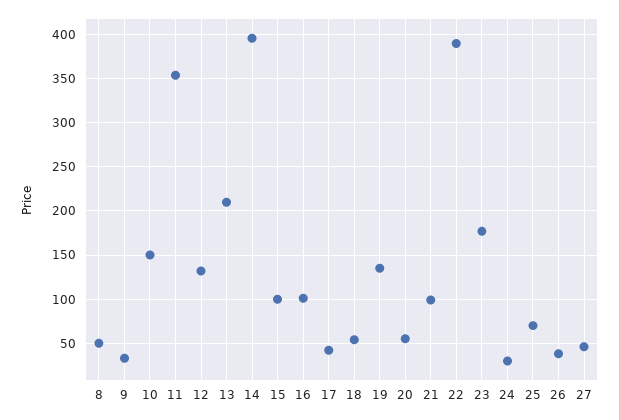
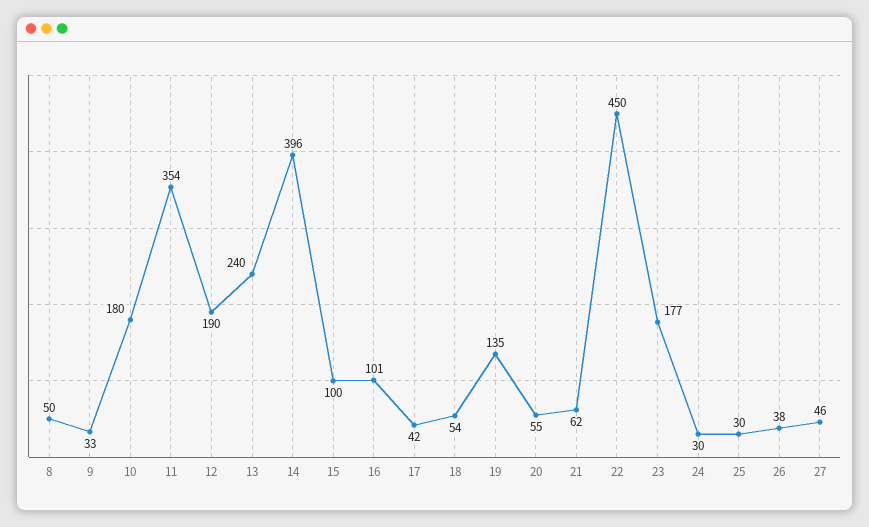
10: 150 -> 180
12: 130 -> 190
13: 210 -> 240
21: 100 -> 62
22: 390 -> 450
25: 70 -> 30

